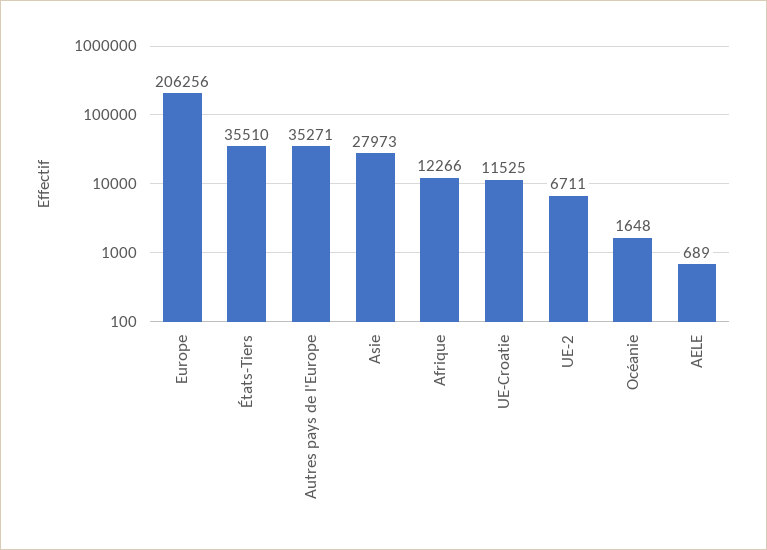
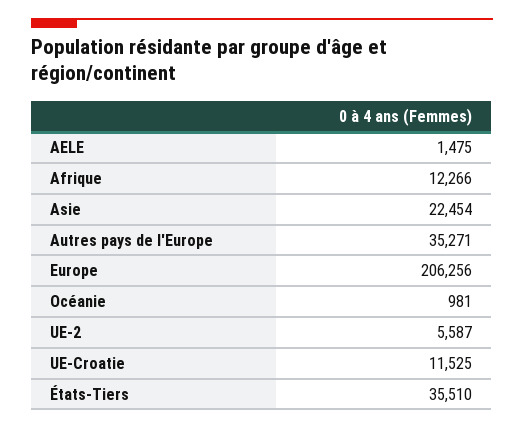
Asie: 27973 -> 22454
UE-2: 6711 -> 5587
Océanie: 1648 -> 981
AELE: 689 -> 1475

